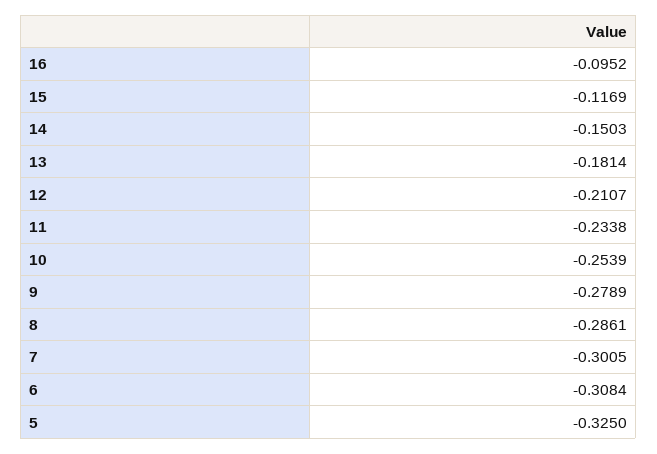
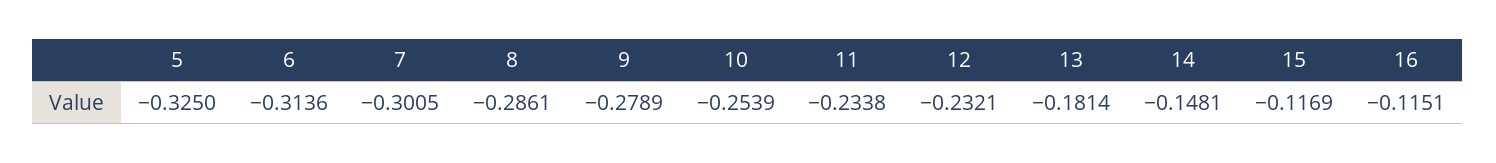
16: -0.0952 -> -0.1151
14: -0.1503 -> -0.1481
12: -0.2107 -> -0.2321
6: -0.3084 -> -0.3136

